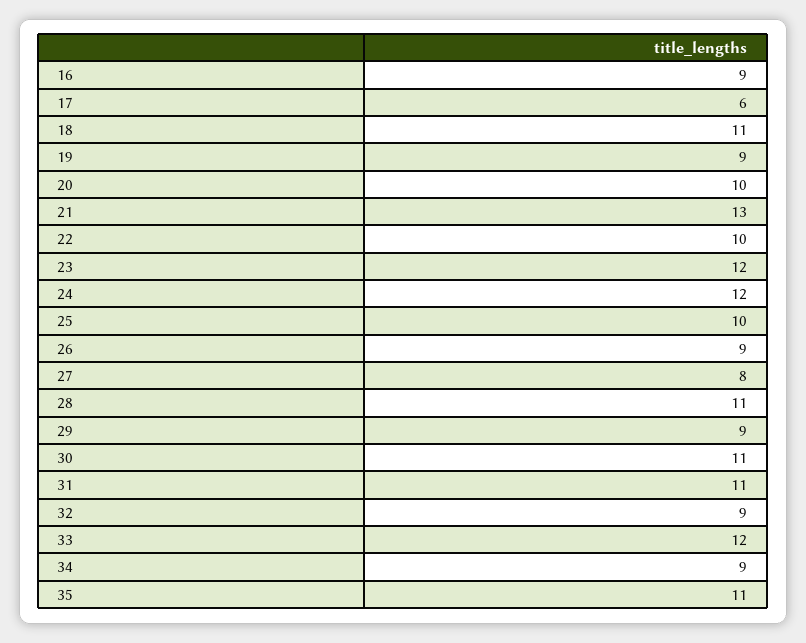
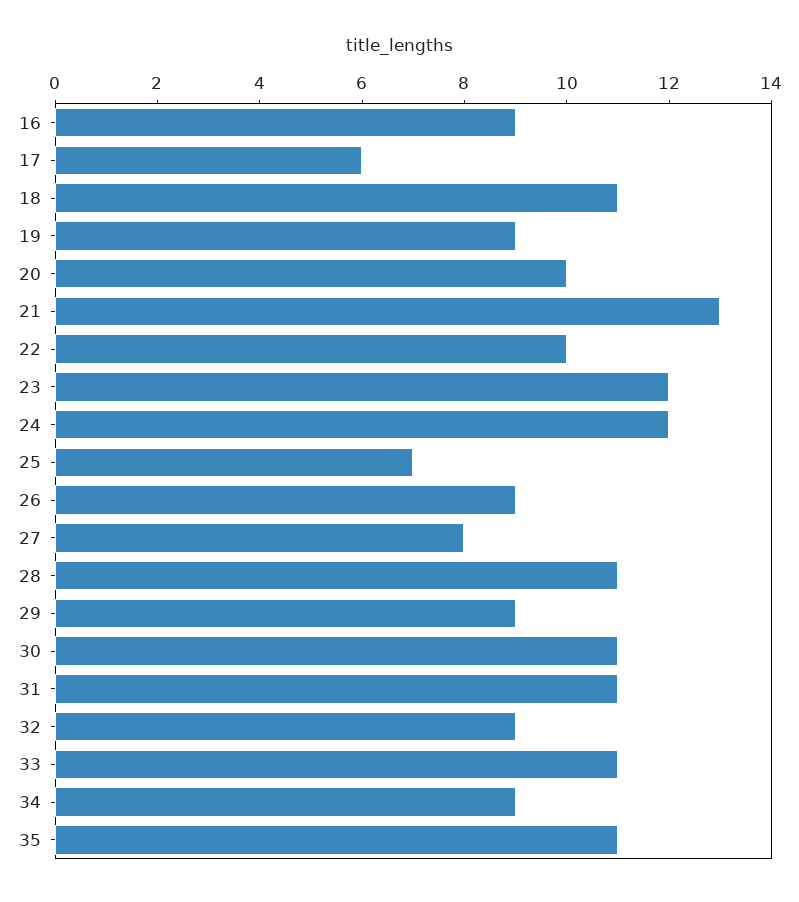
25: 10 -> 7
33: 12 -> 11

